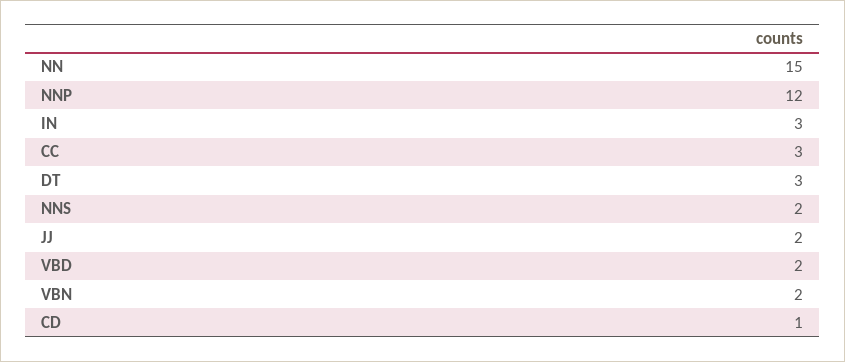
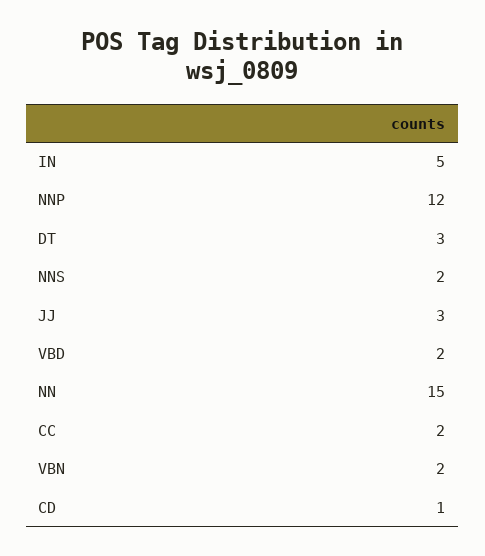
IN: 3 -> 5
CC: 3 -> 2
JJ: 2 -> 3

